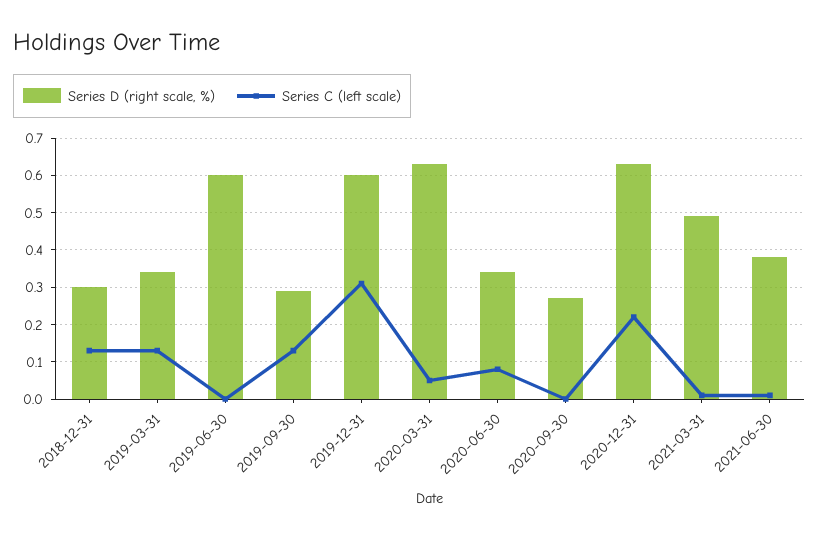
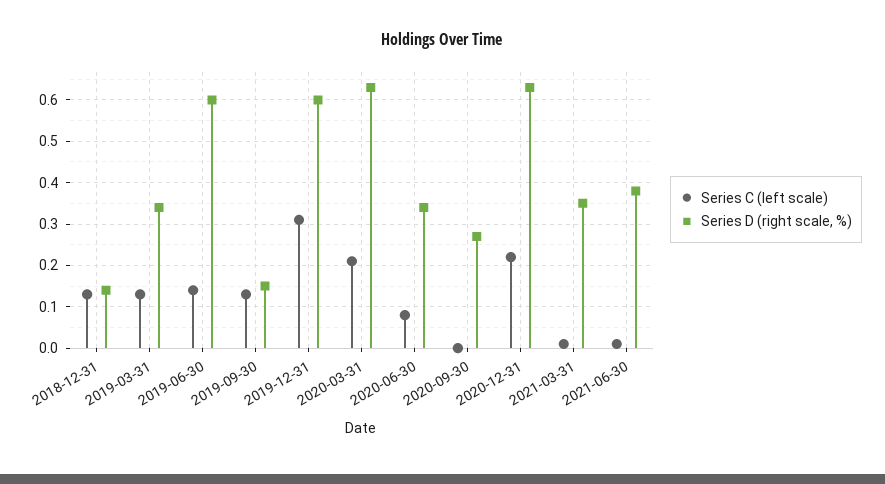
Series D (right scale, %), 2018-12-31: 0.3 -> 0.15
Series C (left scale), 2019-06-30: 0 -> 0.15
Series D (right scale, %), 2019-09-30: 0.3 -> 0.15
Series C (left scale), 2020-03-31: 0.05 -> 0.2
Series D (right scale, %), 2021-03-31: 0.5 -> 0.35

